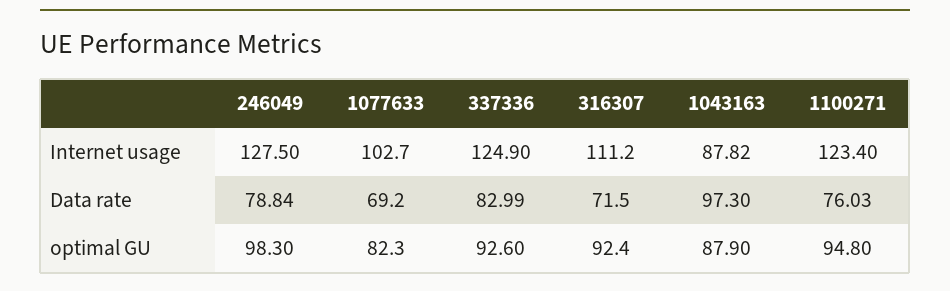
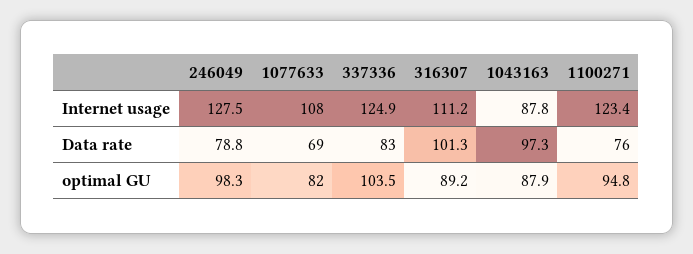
1077633, Internet usage: 102.7 -> 108
316307, Data rate: 71.5 -> 101.3
337336, optimal GU: 92.6 -> 103.5
316307, optimal GU: 92.4 -> 89.2

